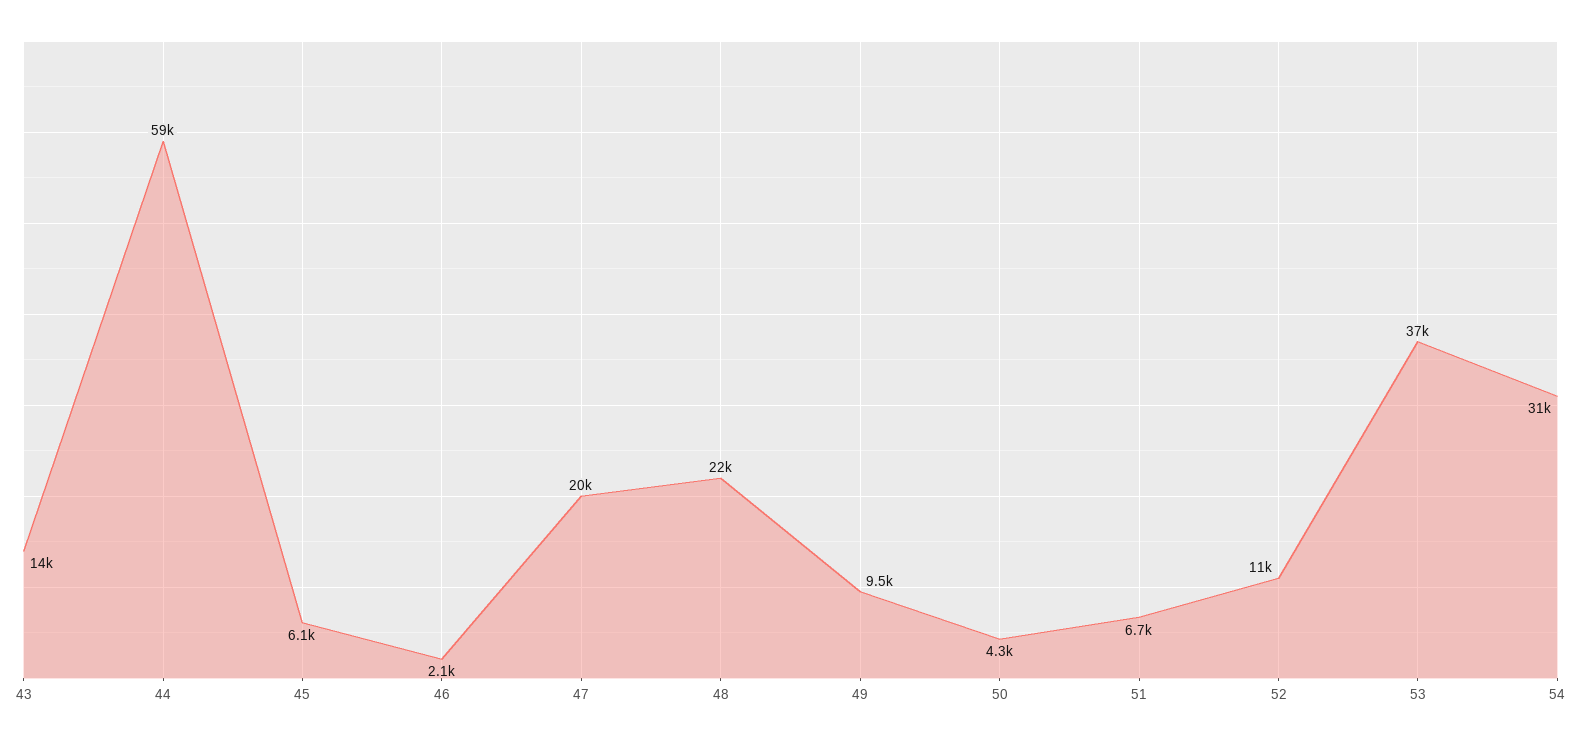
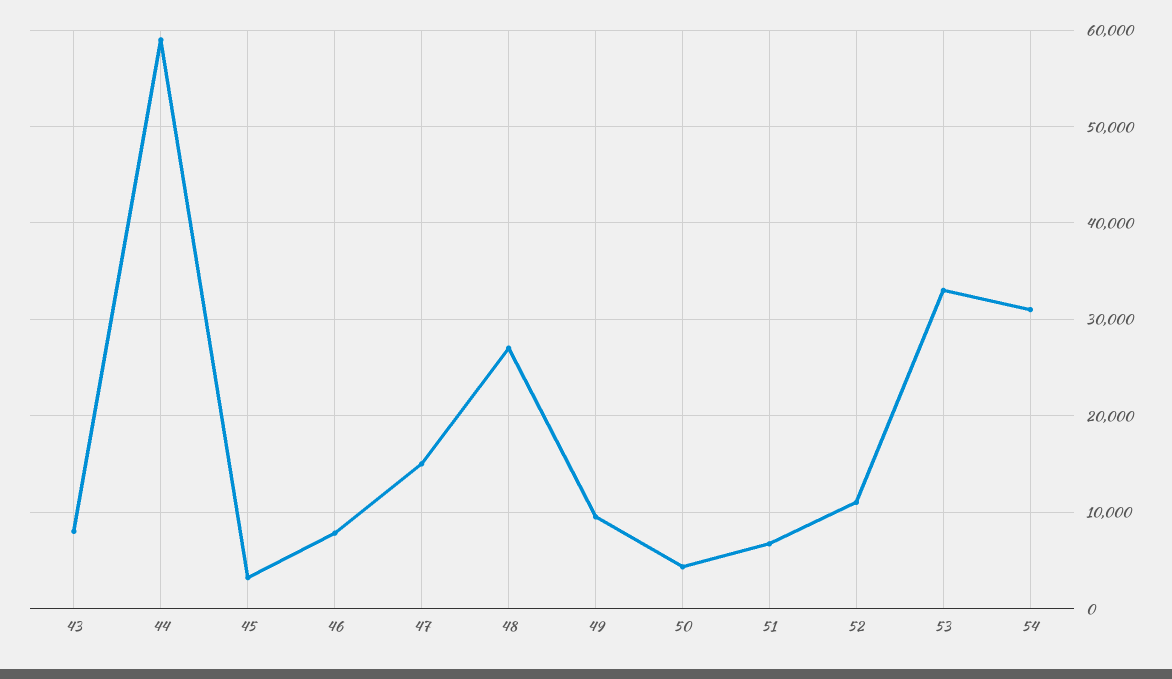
43: 14000 -> 8000
45: 6100 -> 3000
46: 2100 -> 8000
47: 20000 -> 15000
48: 22000 -> 27000
53: 37000 -> 33000

